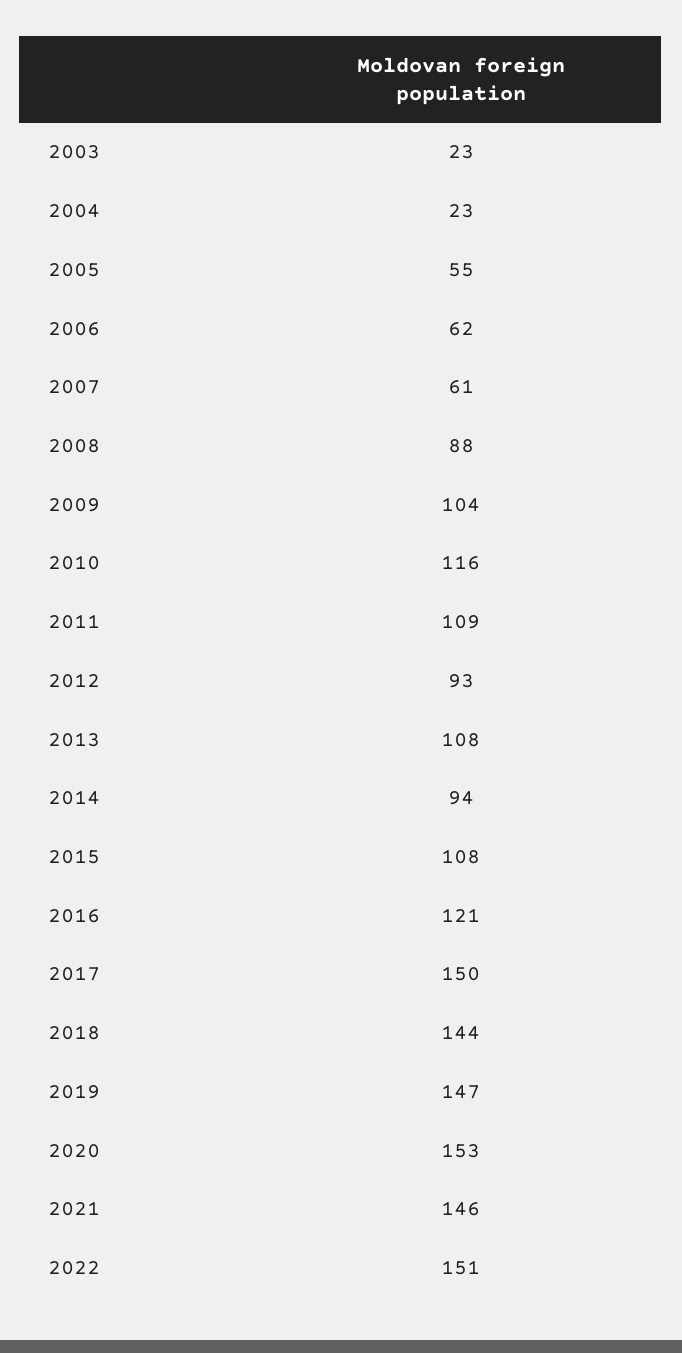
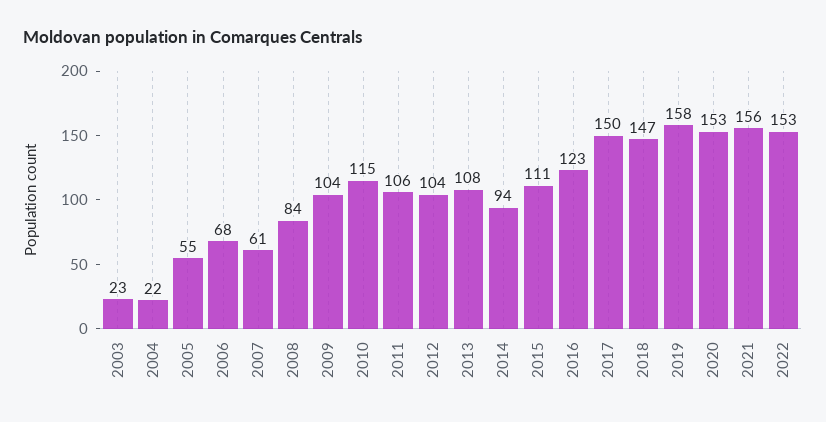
2004: 23 -> 22
2006: 62 -> 68
2008: 88 -> 84
2010: 116 -> 115
2011: 109 -> 106
2012: 93 -> 104
2015: 108 -> 111
2016: 121 -> 123
2018: 144 -> 147
2019: 147 -> 158
2021: 146 -> 156
2022: 151 -> 153

